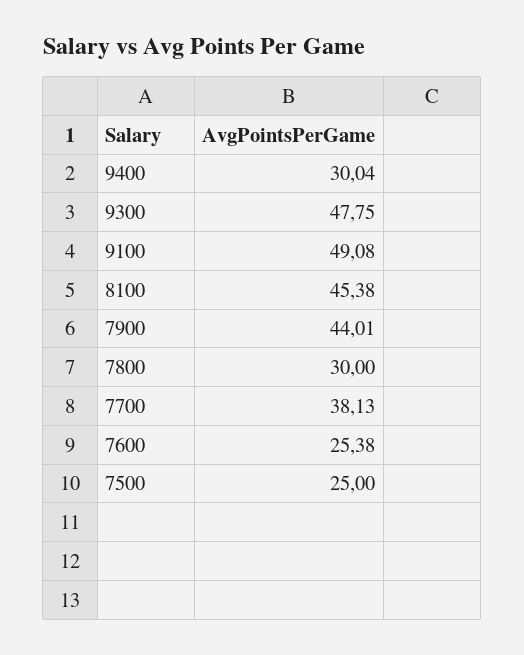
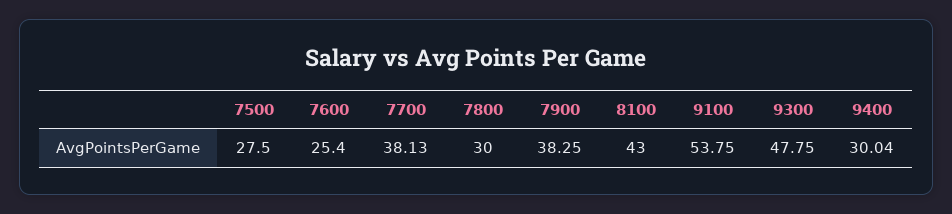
9100: 49.08 -> 53.75
8100: 45.38 -> 43
7900: 44.01 -> 38.25
7600: 25.38 -> 25.4
7500: 25 -> 27.5

